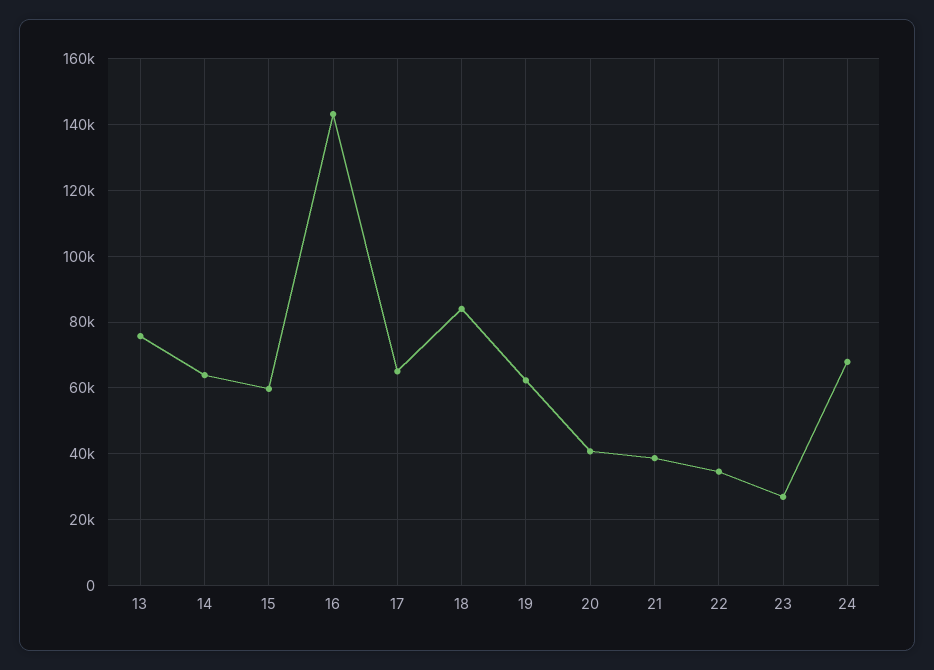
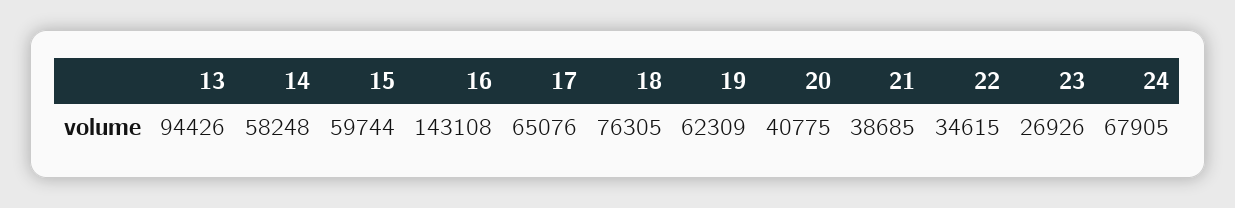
13: 76000 -> 94426
14: 64000 -> 58248
18: 84000 -> 76305

